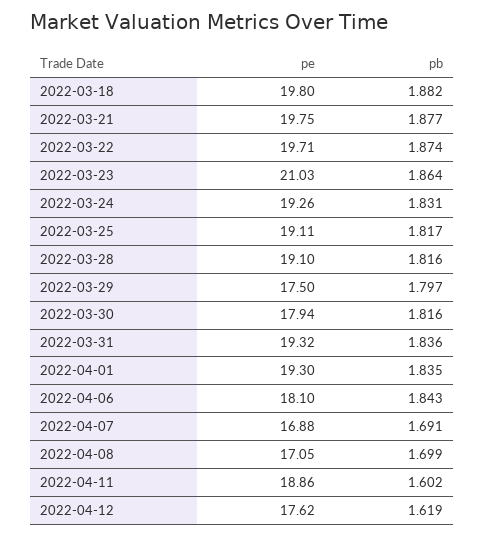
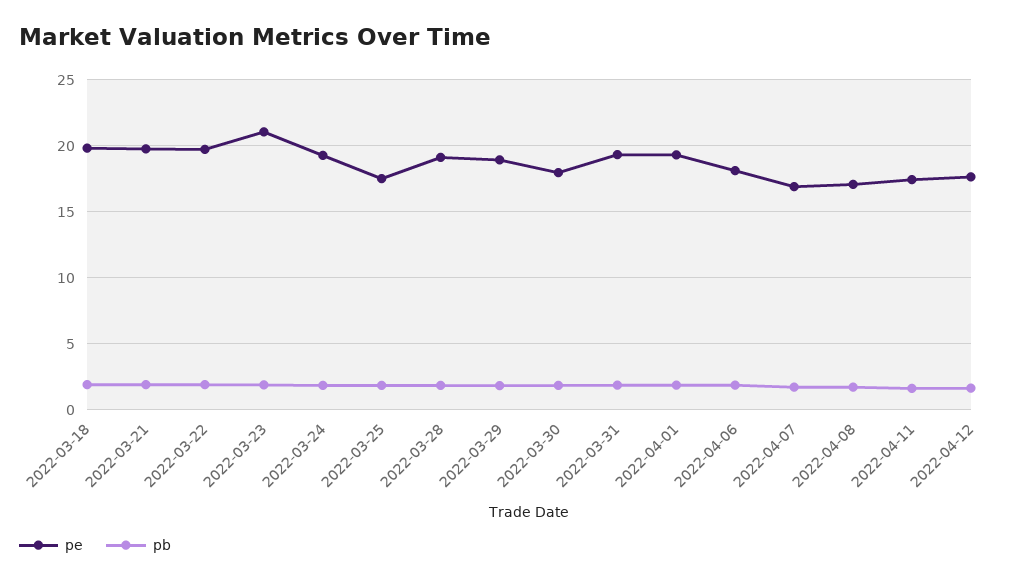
pe, 2022-03-25: 19.11 -> 17.5
pe, 2022-03-29: 17.5 -> 19
pe, 2022-04-11: 18.86 -> 17.5

